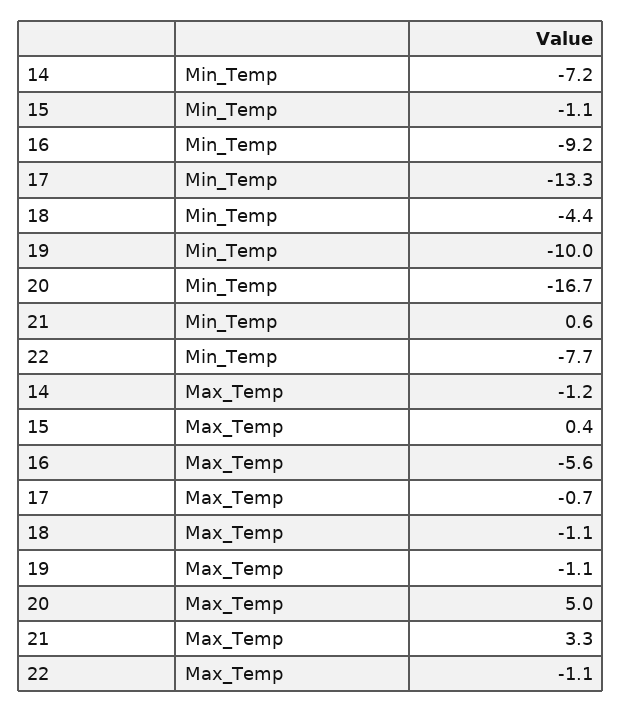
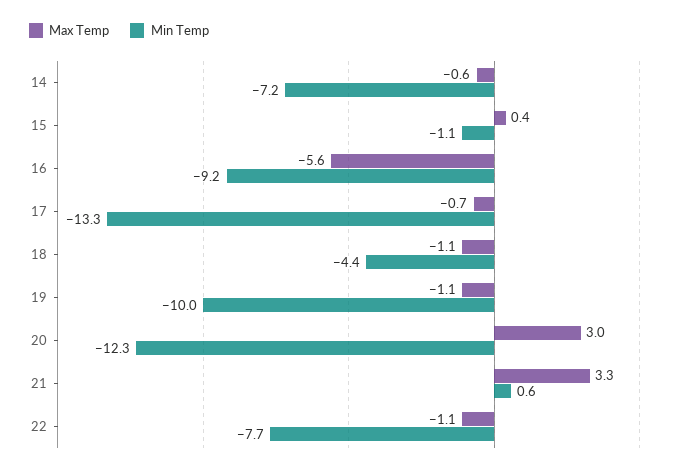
Min_Temp, 20: -16.7 -> -12.3
Max_Temp, 14: -1.2 -> -0.6
Max_Temp, 20: 5 -> 3

